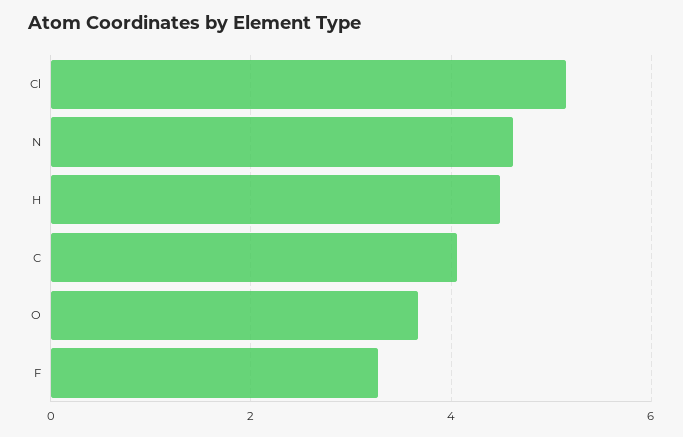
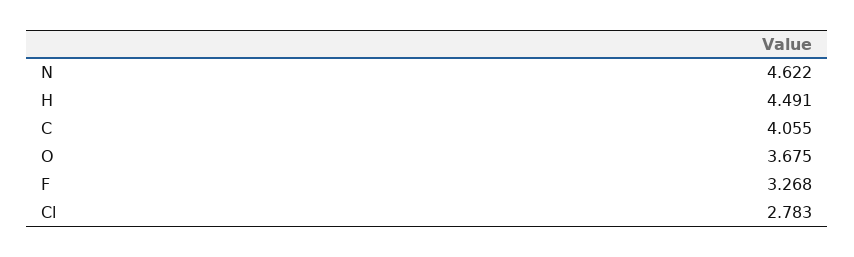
Cl: 5.2 -> 2.783

